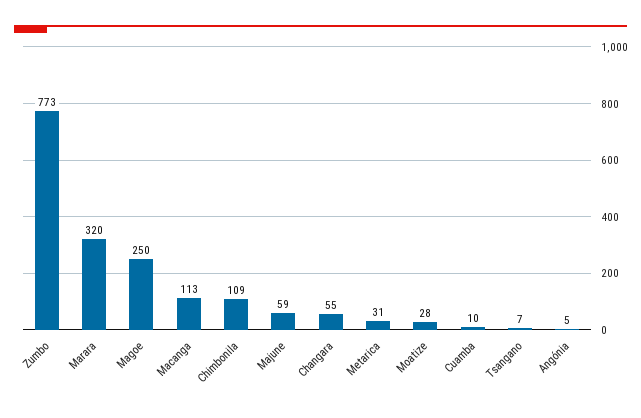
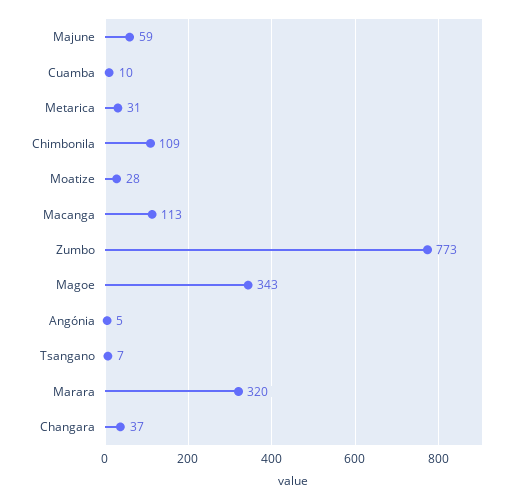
Magoe: 250 -> 343
Changara: 55 -> 37

